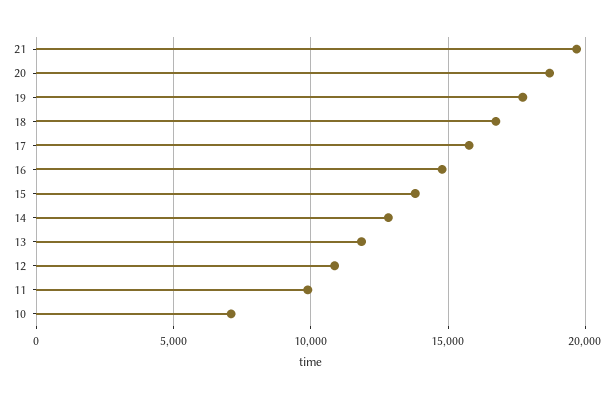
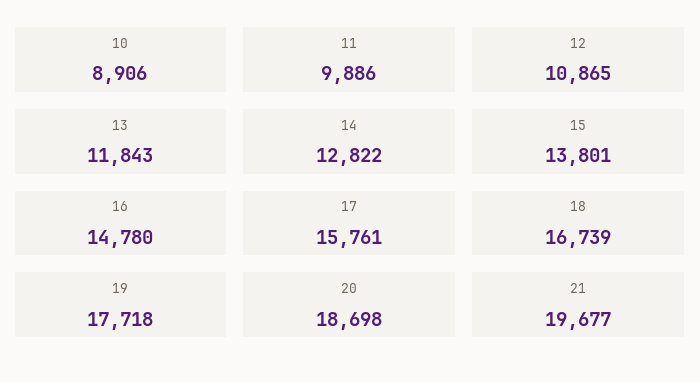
10: 7000 -> 8906

